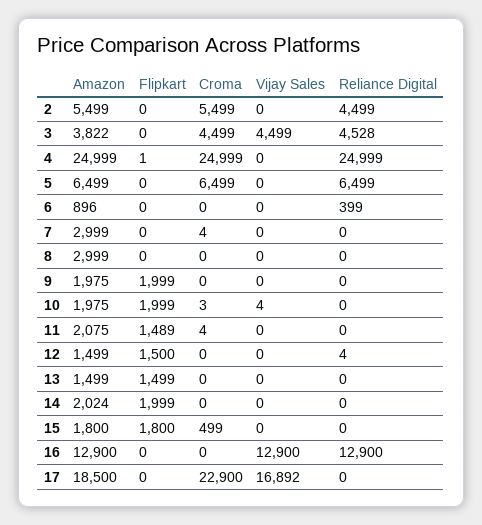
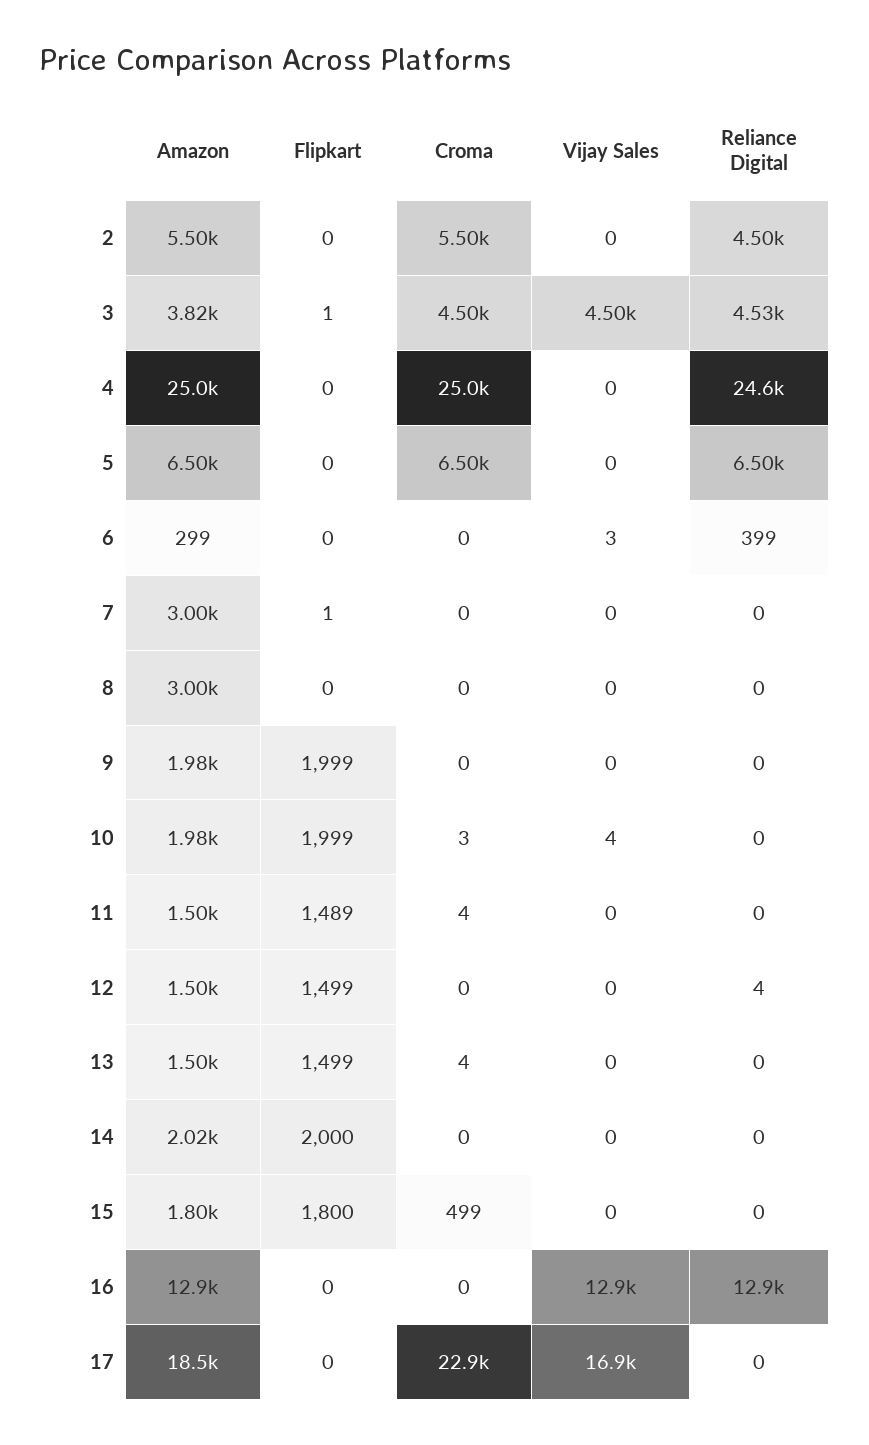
Flipkart, 3: 0 -> 1
Flipkart, 4: 1 -> 0
Reliance Digital, 4: 24999 -> 24600
Amazon, 6: 896 -> 299
Vijay Sales, 6: 0 -> 3
Flipkart, 7: 0 -> 1
Croma, 7: 4 -> 0
Amazon, 11: 2075 -> 1500
Flipkart, 12: 1500 -> 1499
Croma, 13: 0 -> 4
Flipkart, 14: 1999 -> 2000

